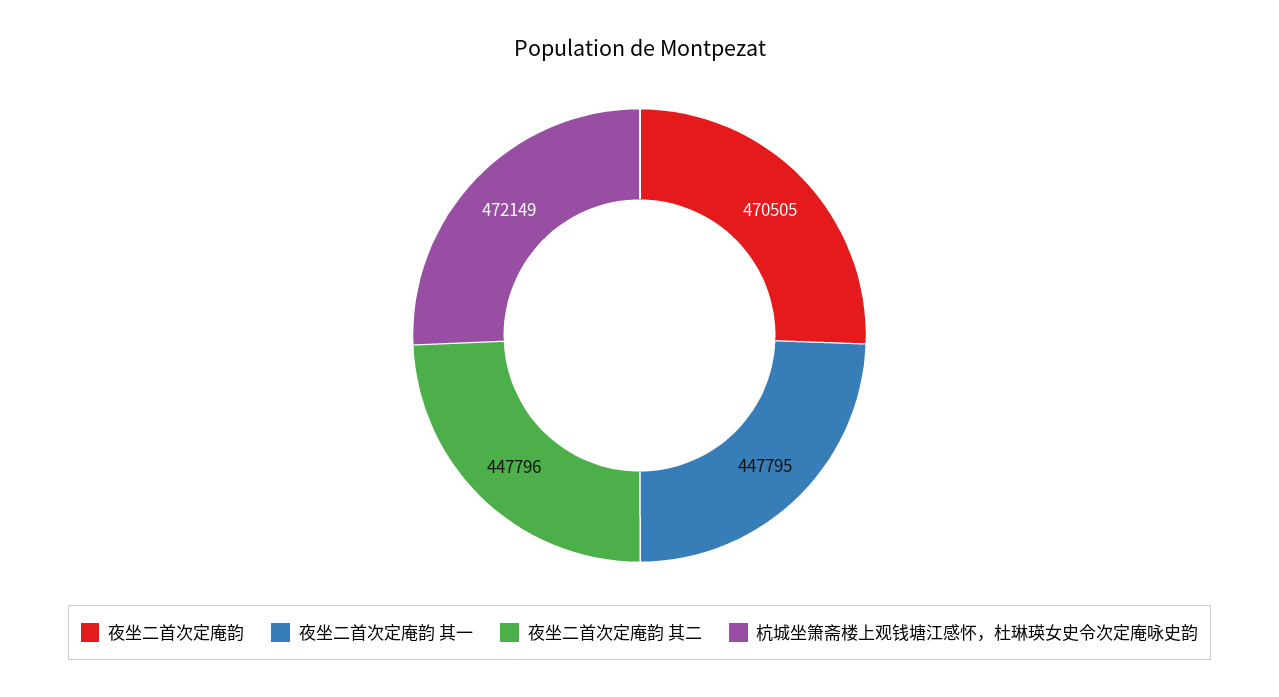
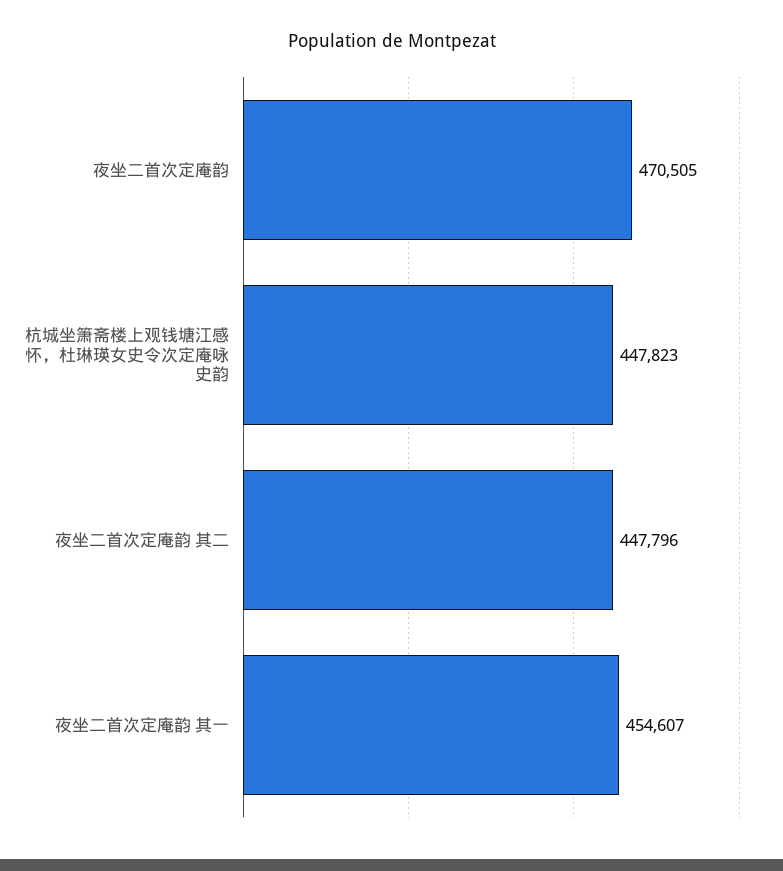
夜坐二首次定庵韵 其一: 447795 -> 454607
杭城坐箫斋楼上观钱塘江感怀，杜琳瑛女史令次定庵咏史韵: 472149 -> 447823

